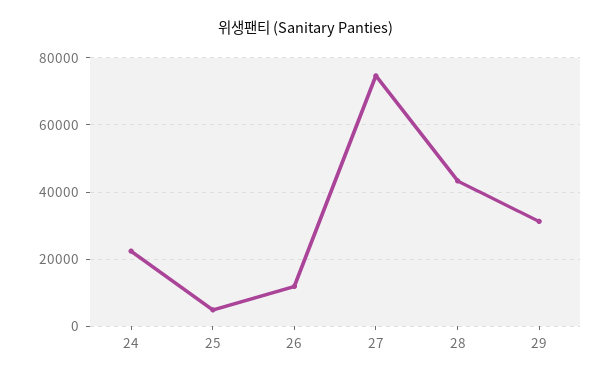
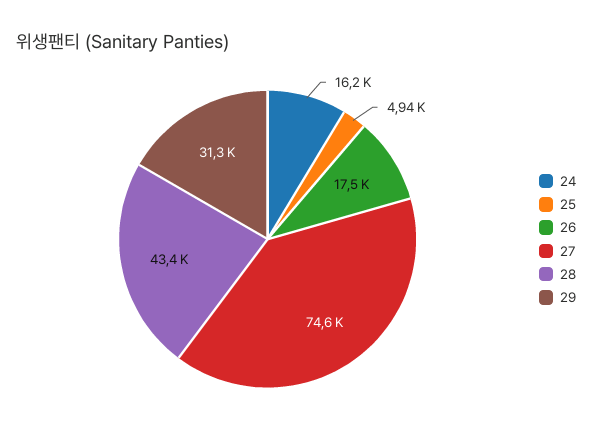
24: 22000 -> 16200
26: 12000 -> 17500

